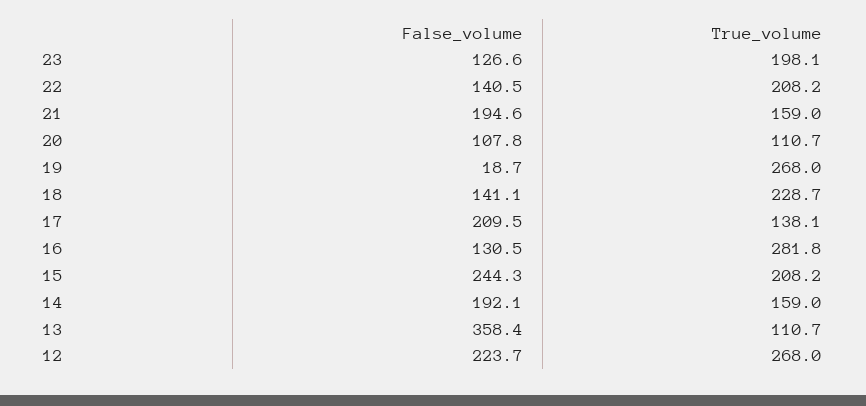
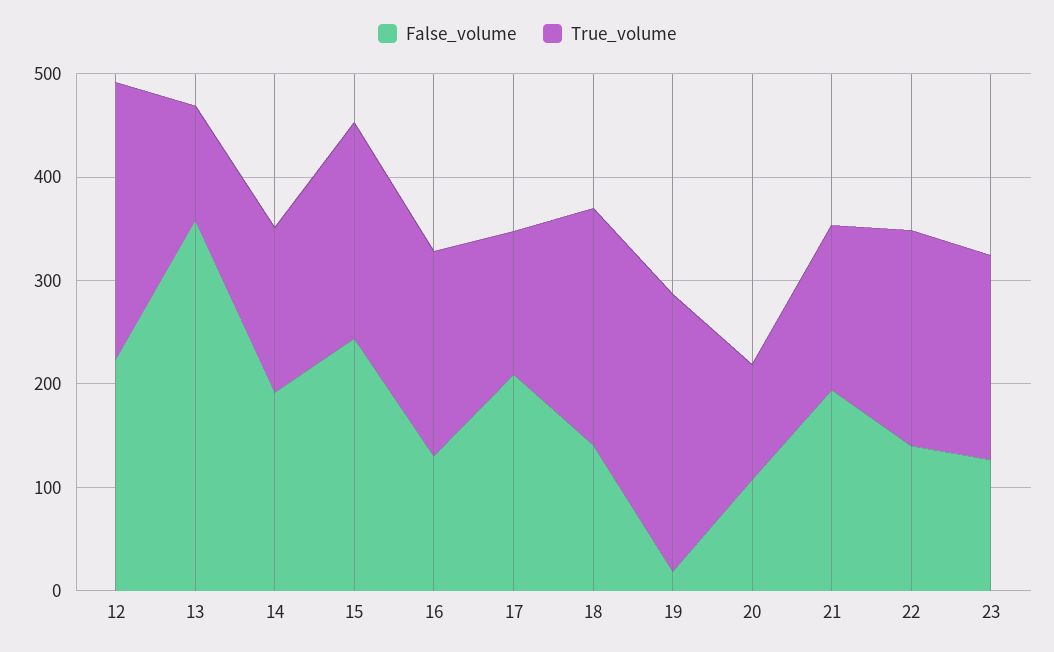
True_volume, 16: 281.8 -> 200

